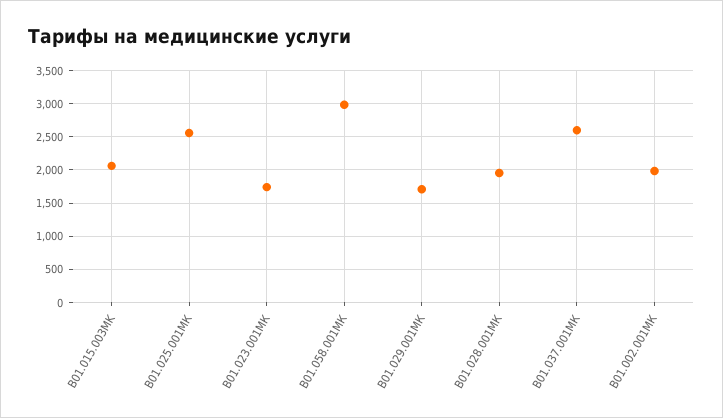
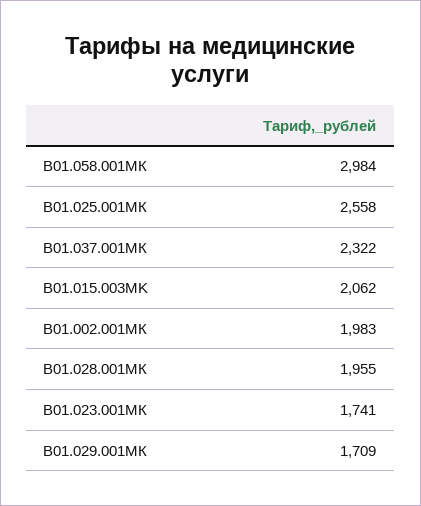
B01.037.001МК: 2600 -> 2322

